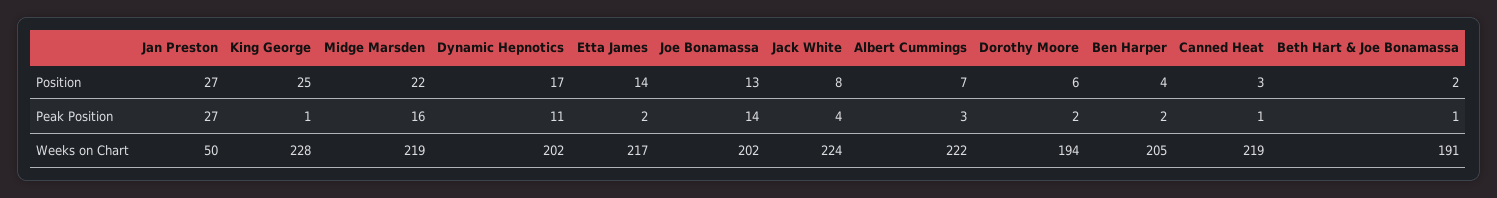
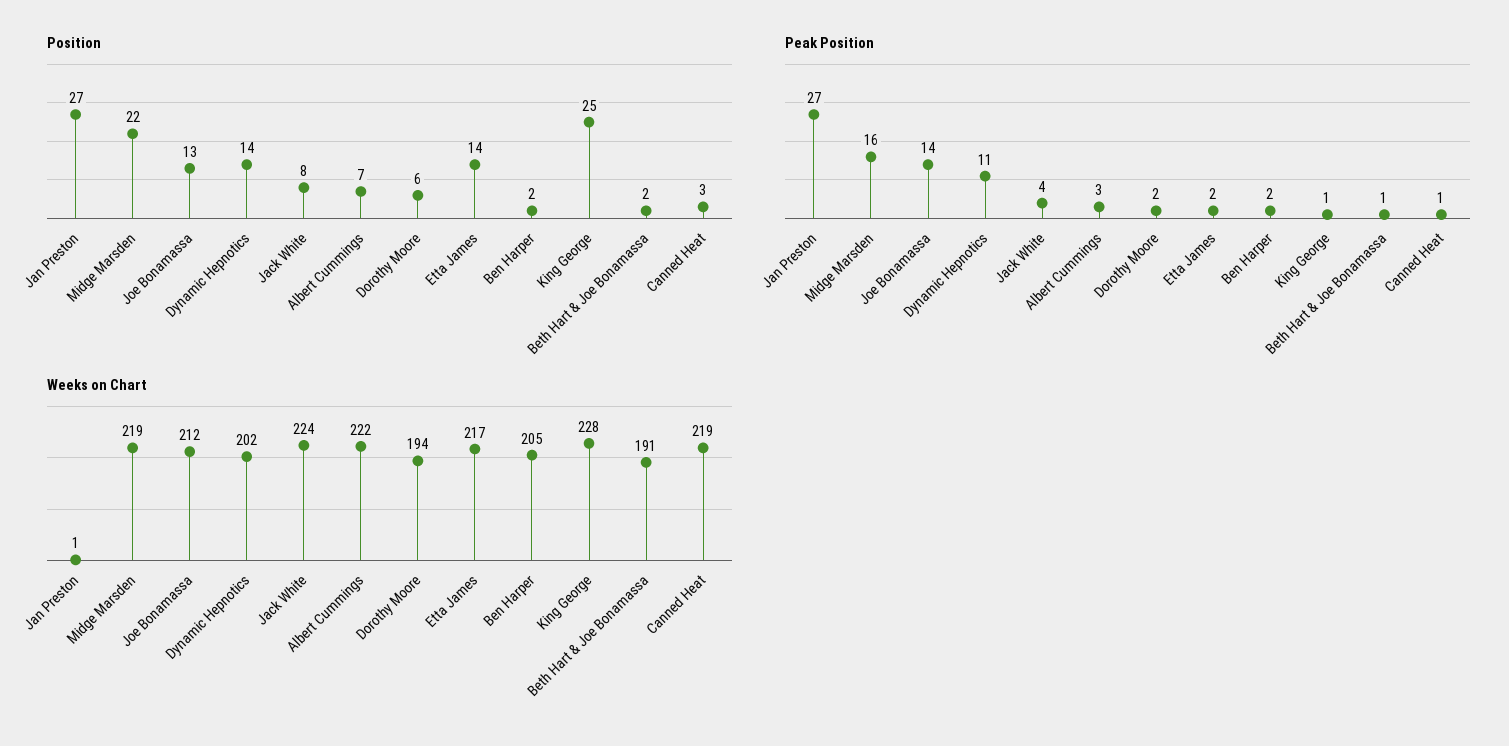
Position, Dynamic Hepnotics: 17 -> 14
Position, Ben Harper: 4 -> 2
Weeks on Chart, Jan Preston: 50 -> 1
Weeks on Chart, Joe Bonamassa: 202 -> 212

